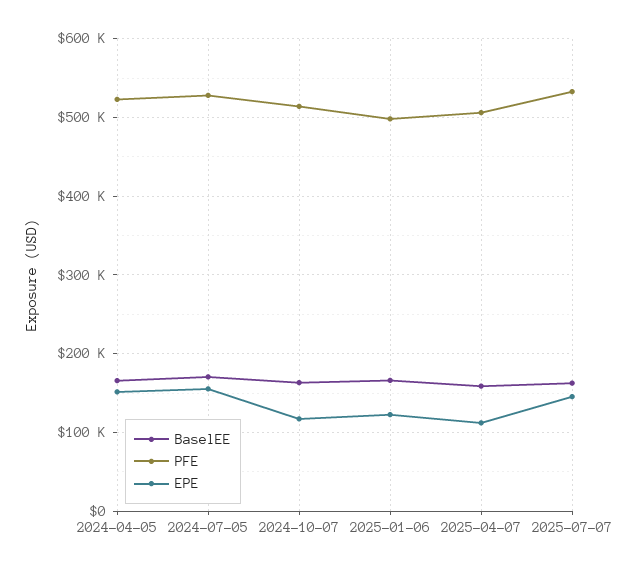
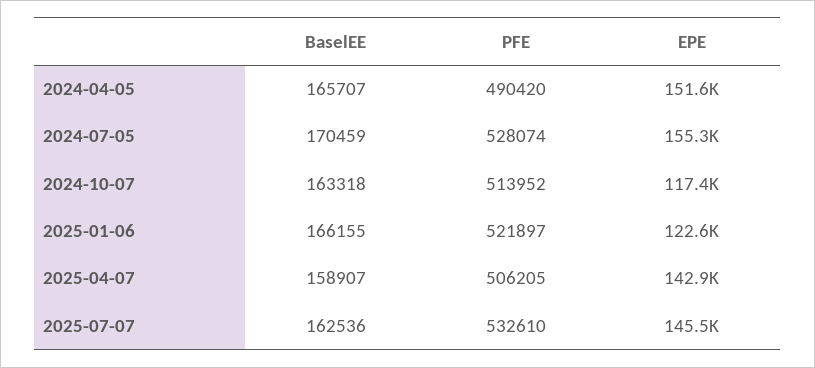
PFE, 2024-04-05: 520000 -> 490420
PFE, 2025-01-06: 500000 -> 521897
EPE, 2025-04-07: 110000 -> 142900

